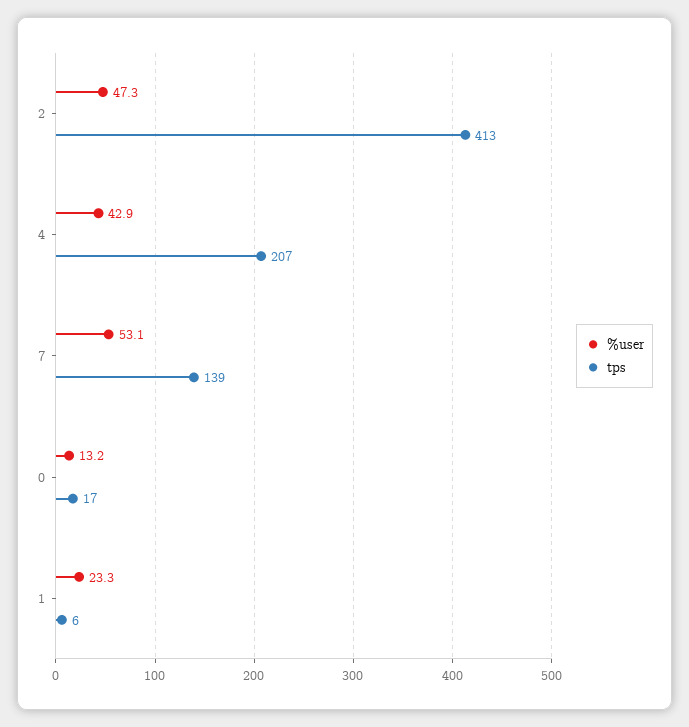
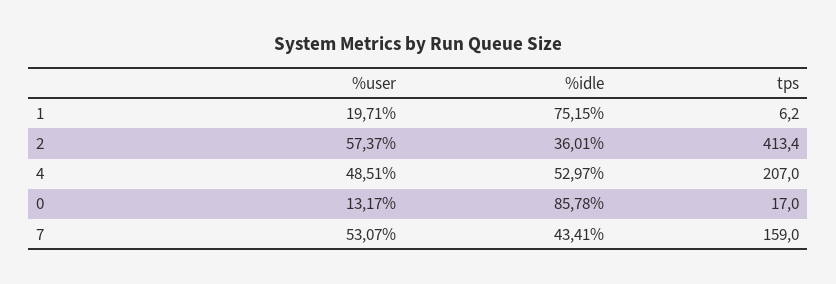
%user, 2: 47.3 -> 57.37
%user, 4: 42.9 -> 48.51
tps, 7: 139 -> 159
%user, 1: 23.3 -> 19.71
%idle, 1: none -> 75.15
%idle, 2: none -> 36.01
%idle, 4: none -> 52.97
%idle, 0: none -> 85.78
%idle, 7: none -> 43.41

